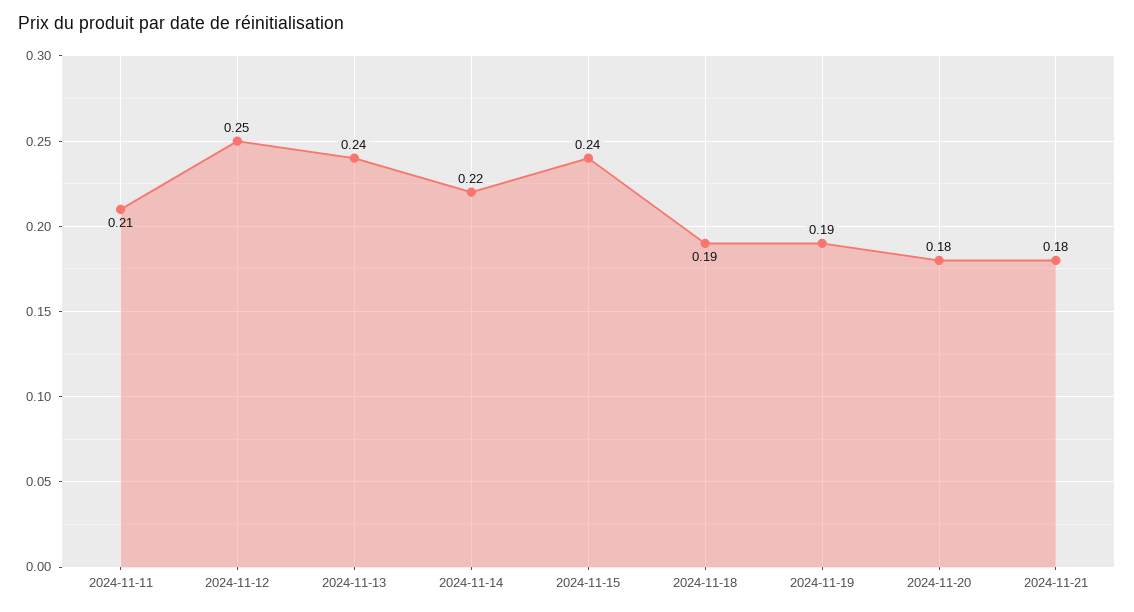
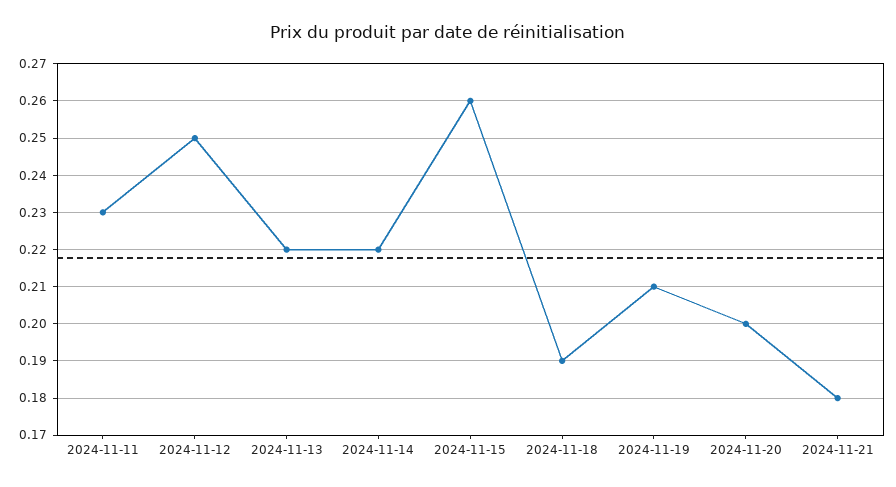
2024-11-11: 0.21 -> 0.23
2024-11-13: 0.24 -> 0.22
2024-11-15: 0.24 -> 0.26
2024-11-19: 0.19 -> 0.21
2024-11-20: 0.18 -> 0.2

